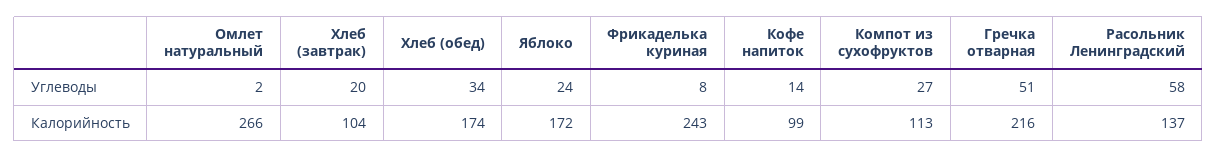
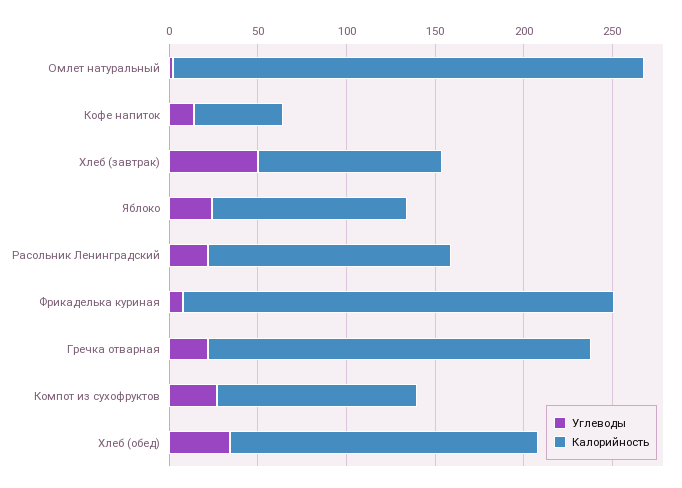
Углеводы, Хлеб (завтрак): 20 -> 50
Углеводы, Гречка отварная: 51 -> 20
Углеводы, Расольник Ленинградский: 58 -> 20
Калорийность, Яблоко: 172 -> 110
Калорийность, Кофе напиток: 99 -> 50

